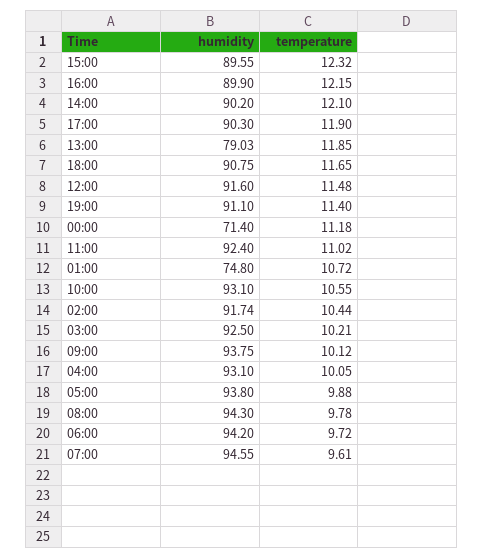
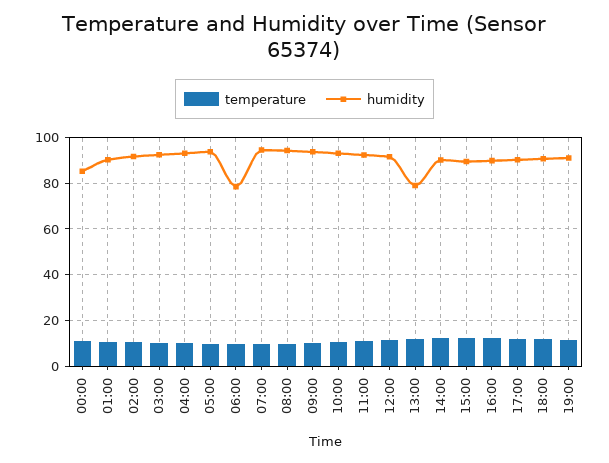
humidity, 00:00: 71.4 -> 85
humidity, 01:00: 74.8 -> 90
humidity, 06:00: 94.2 -> 80

